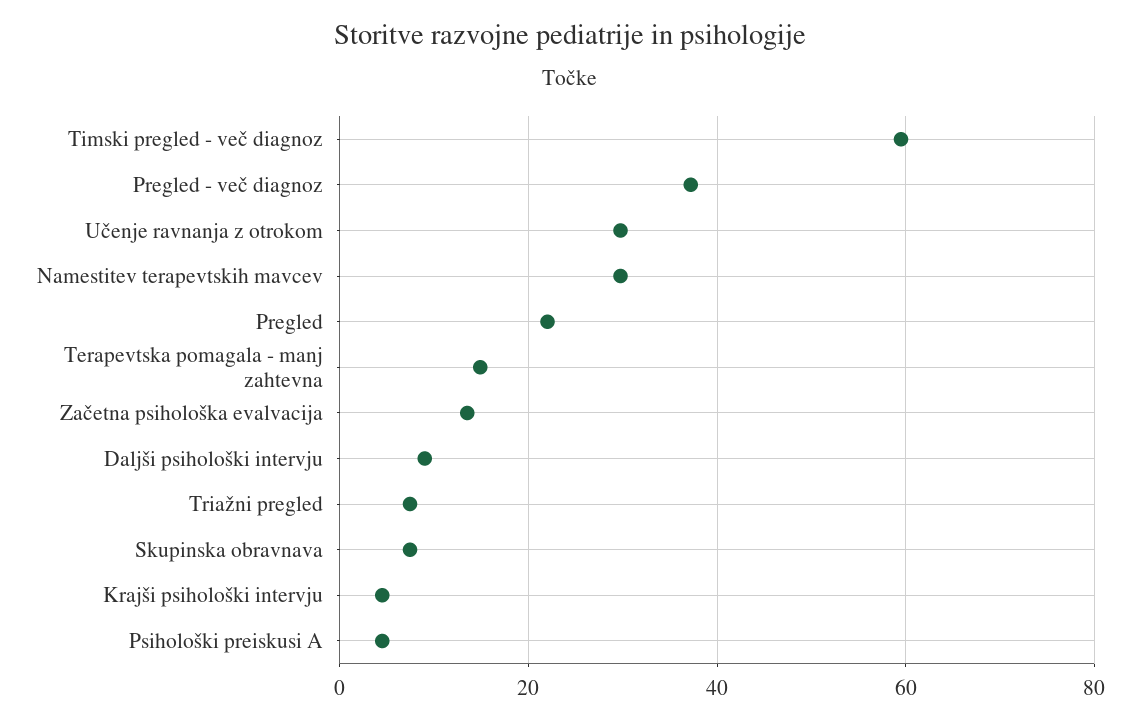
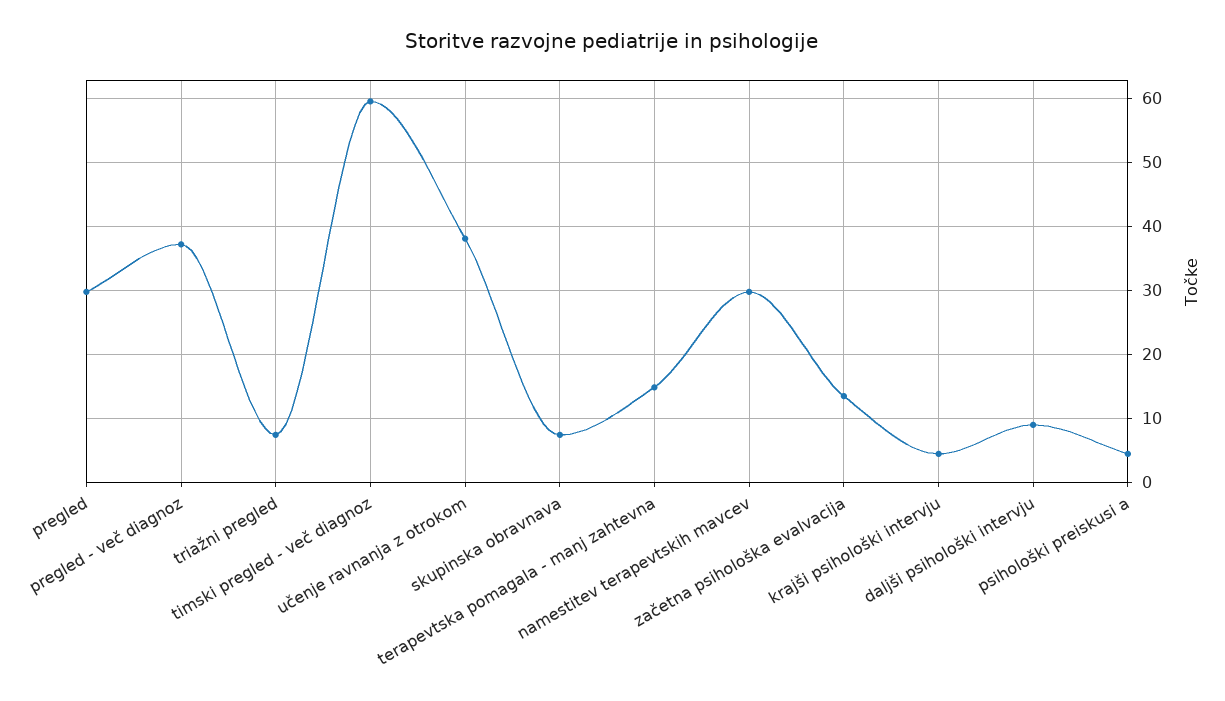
Učenje ravnanja z otrokom: 30 -> 38
Pregled: 22 -> 30

